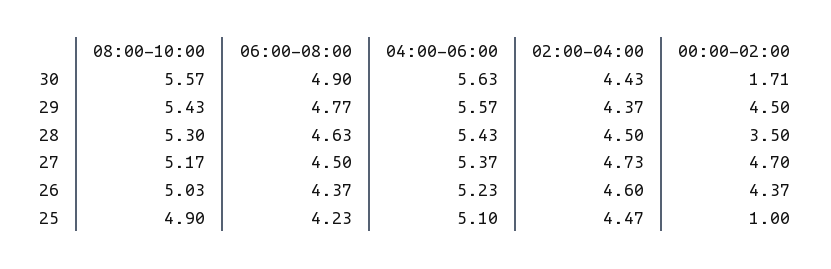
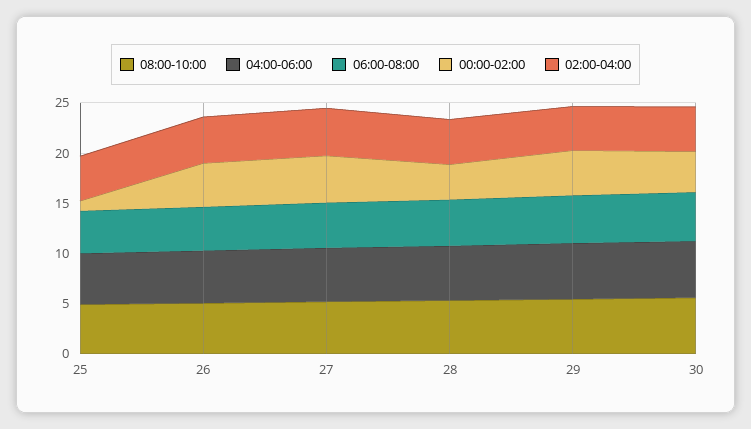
00:00-02:00, 30: 1.71 -> 4

